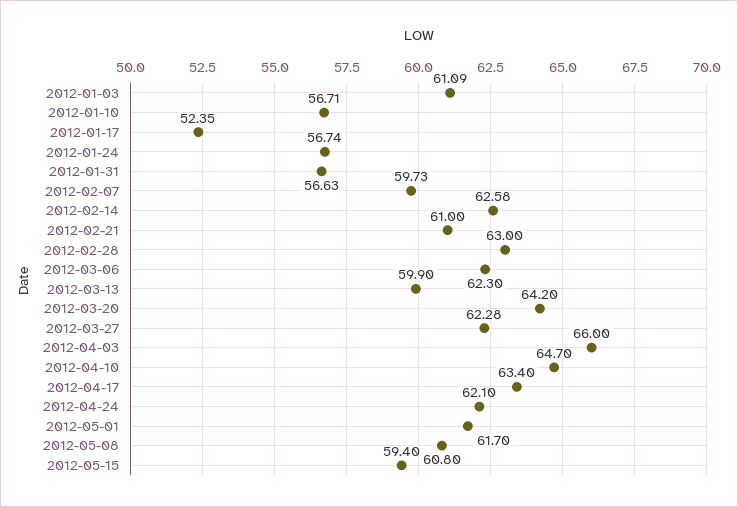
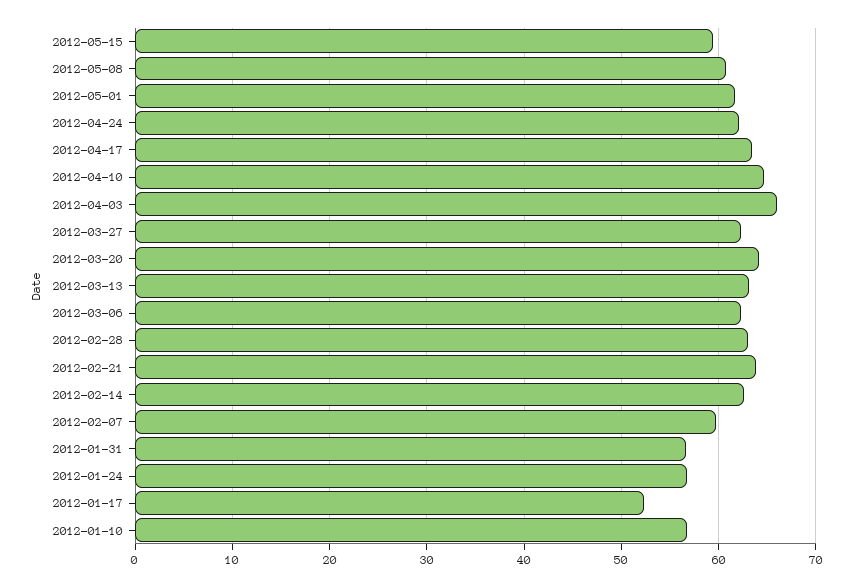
2012-01-03: 61.09 -> none
2012-02-21: 61 -> 64
2012-03-13: 59.9 -> 63

